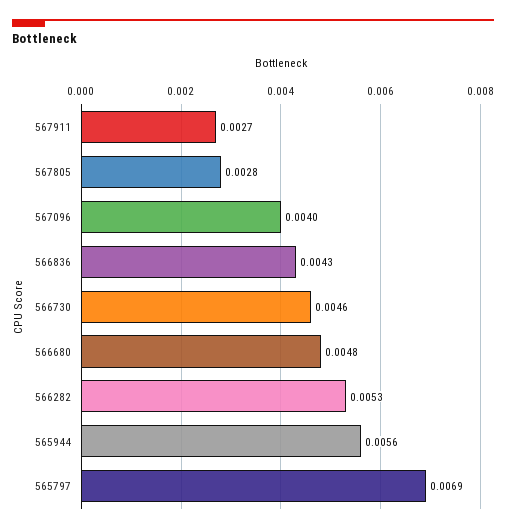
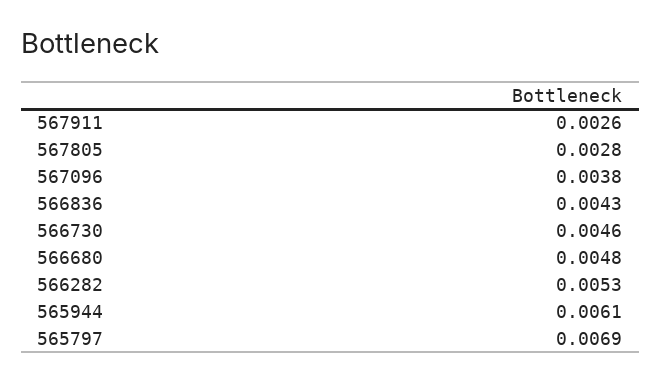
567911: 0.0027 -> 0.0026
567096: 0.004 -> 0.0038
565944: 0.0056 -> 0.0061

